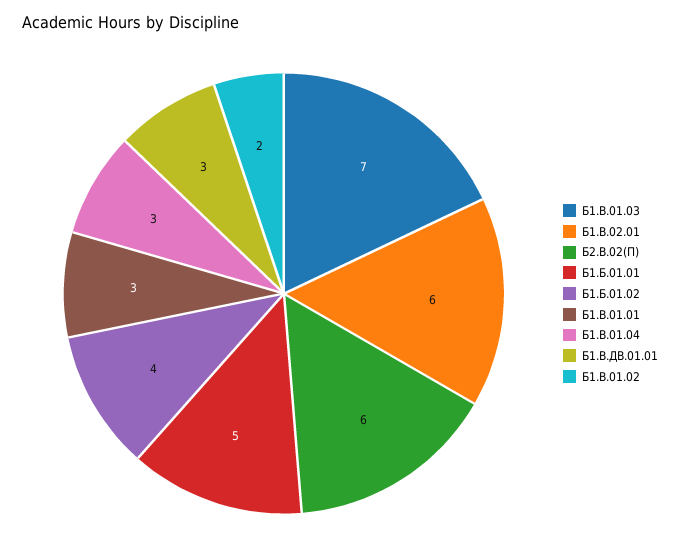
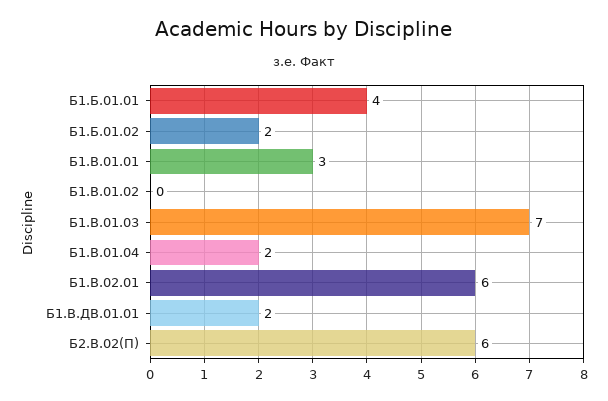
Б1.Б.01.01: 5 -> 4
Б1.Б.01.02: 4 -> 2
Б1.В.01.04: 3 -> 2
Б1.В.ДВ.01.01: 3 -> 2
Б1.В.01.02: 2 -> 0

